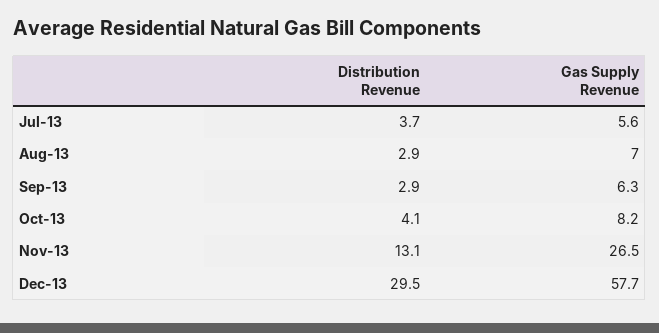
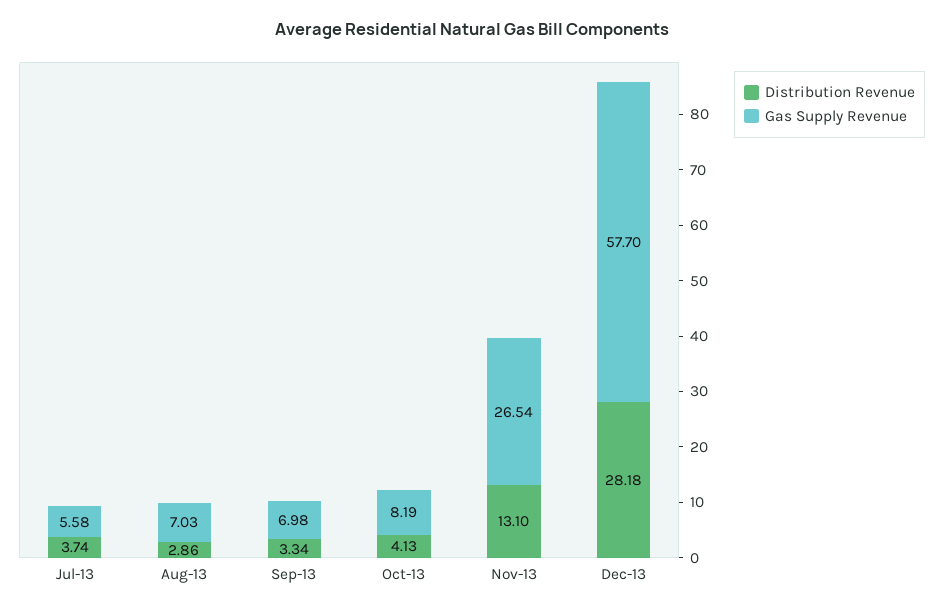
Distribution Revenue, Sep-13: 2.9 -> 3.34
Gas Supply Revenue, Sep-13: 6.3 -> 6.98
Distribution Revenue, Dec-13: 29.5 -> 28.18

